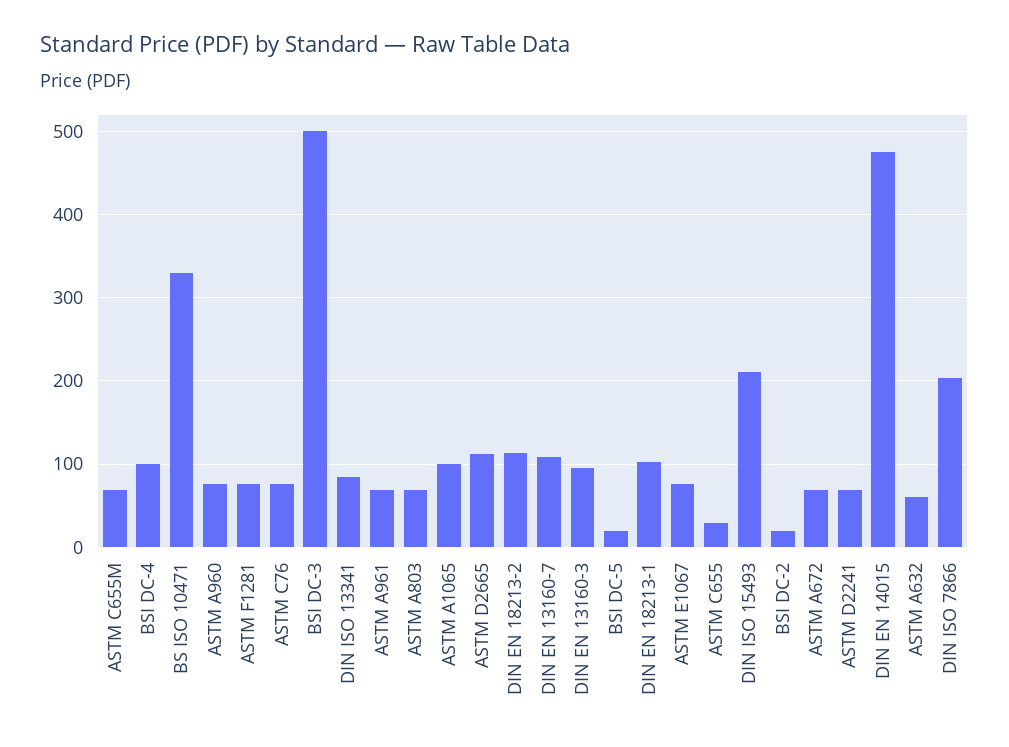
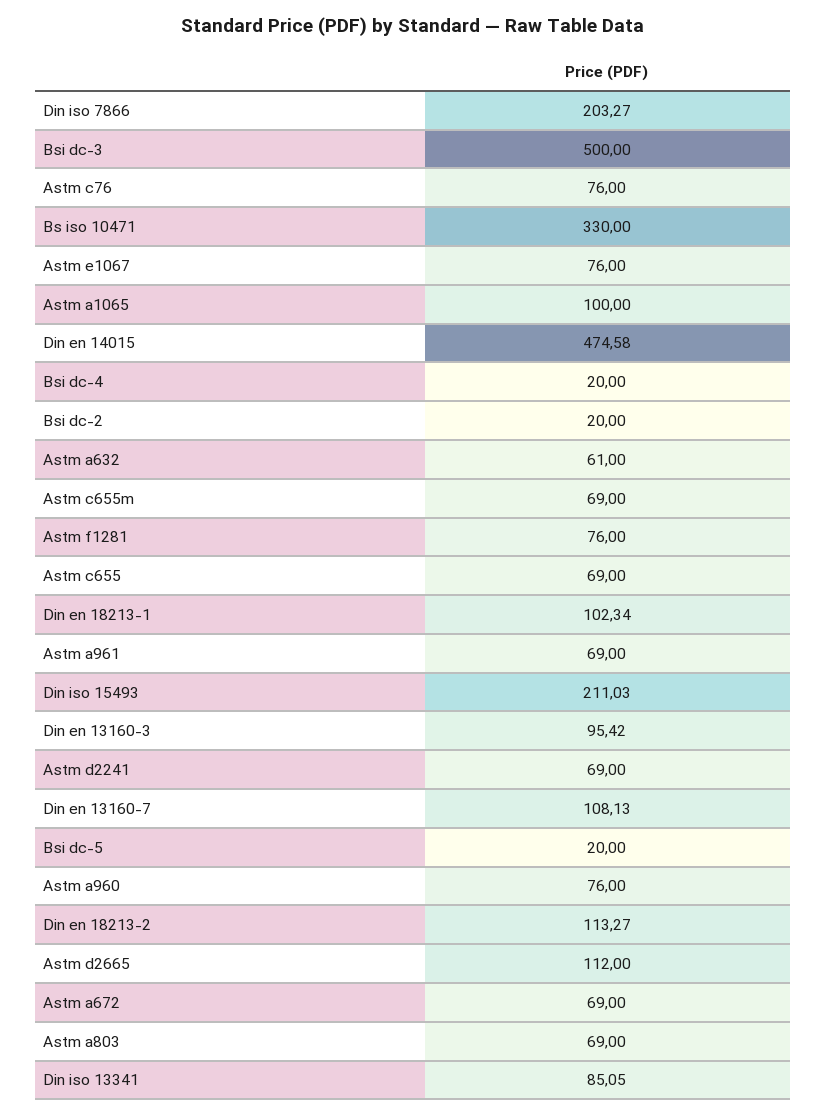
BSI DC-4: 100 -> 20
ASTM C655: 30 -> 69

